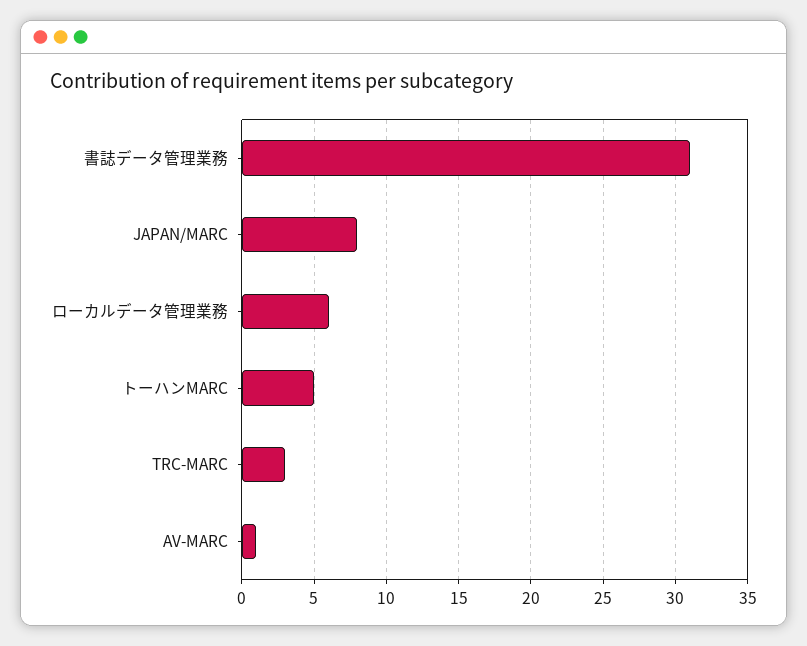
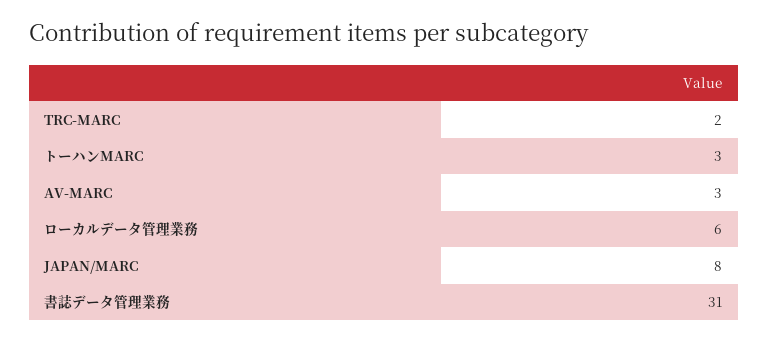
トーハンMARC: 5 -> 3
TRC-MARC: 3 -> 2
AV-MARC: 1 -> 3

